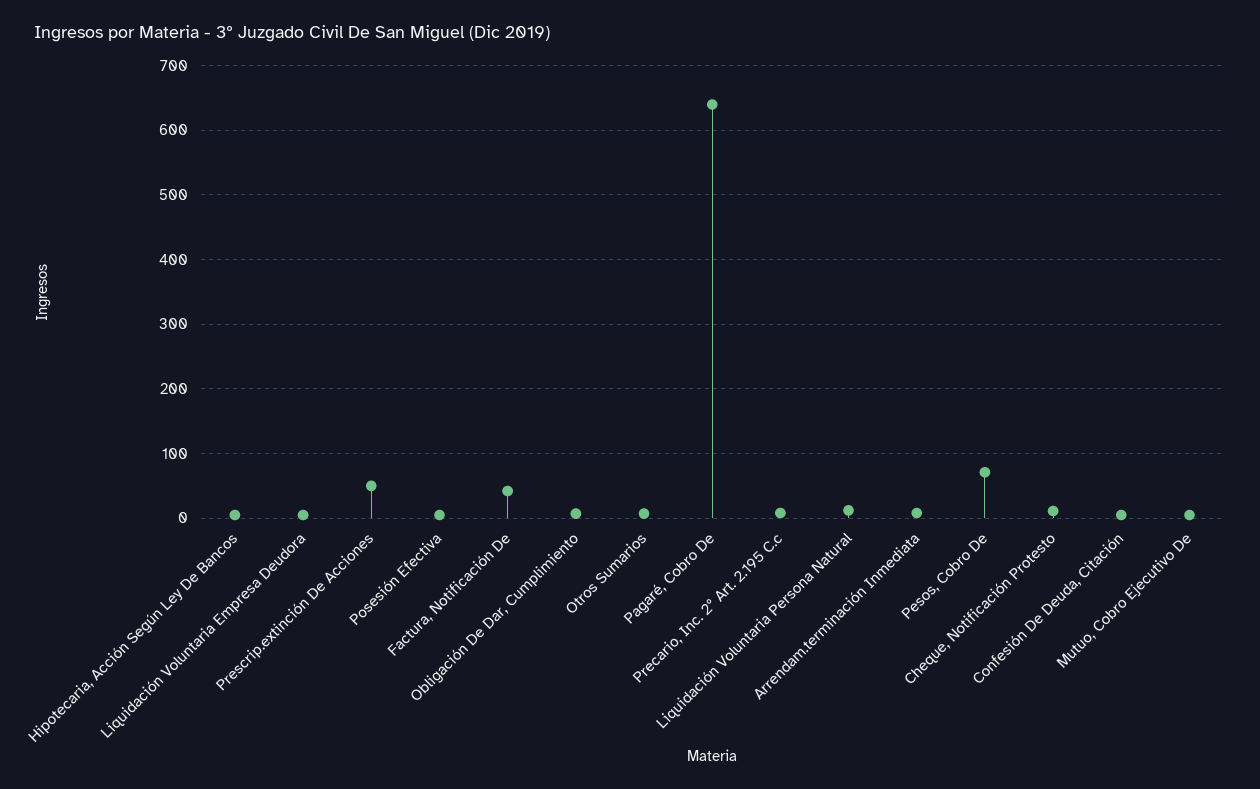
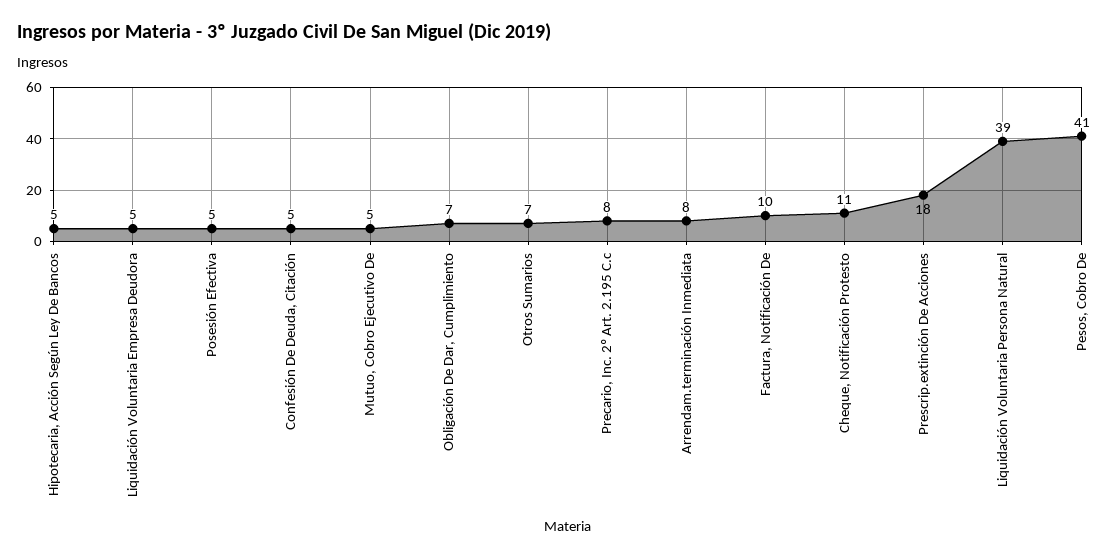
Prescrip.extinción De Acciones: 50 -> 18
Factura, Notificación De: 40 -> 10
Pagaré, Cobro De: 640 -> none
Liquidación Voluntaria Persona Natural: 10 -> 39
Pesos, Cobro De: 70 -> 41

